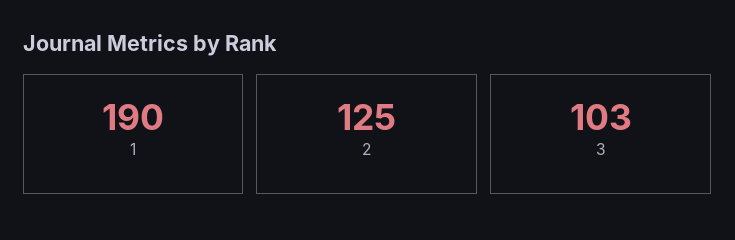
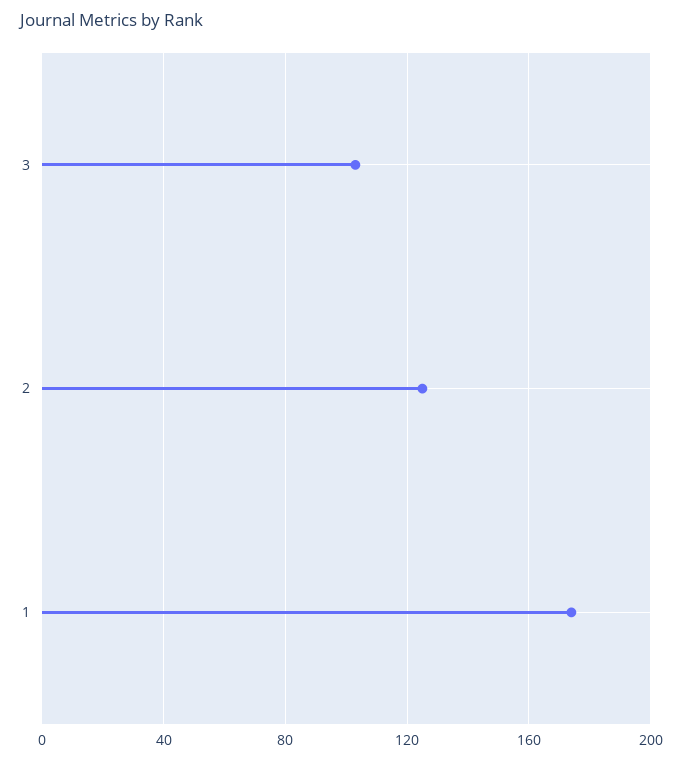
1: 190 -> 175

